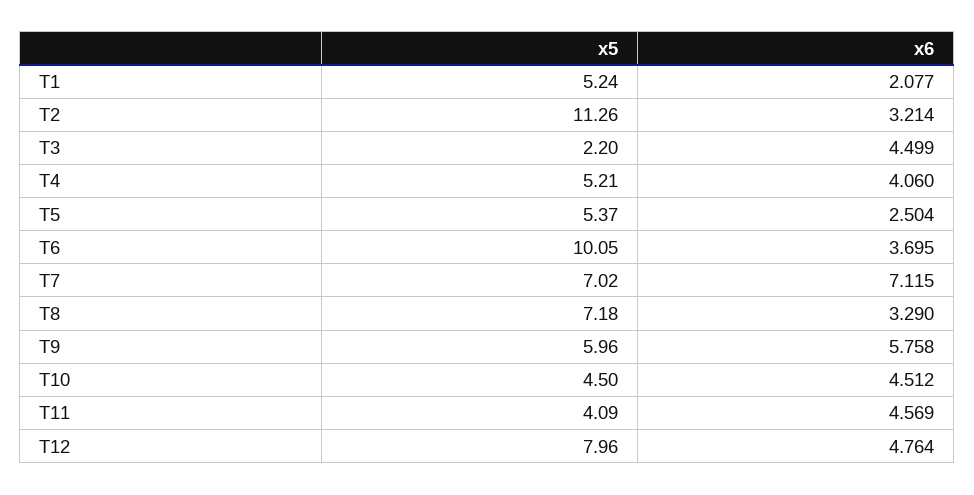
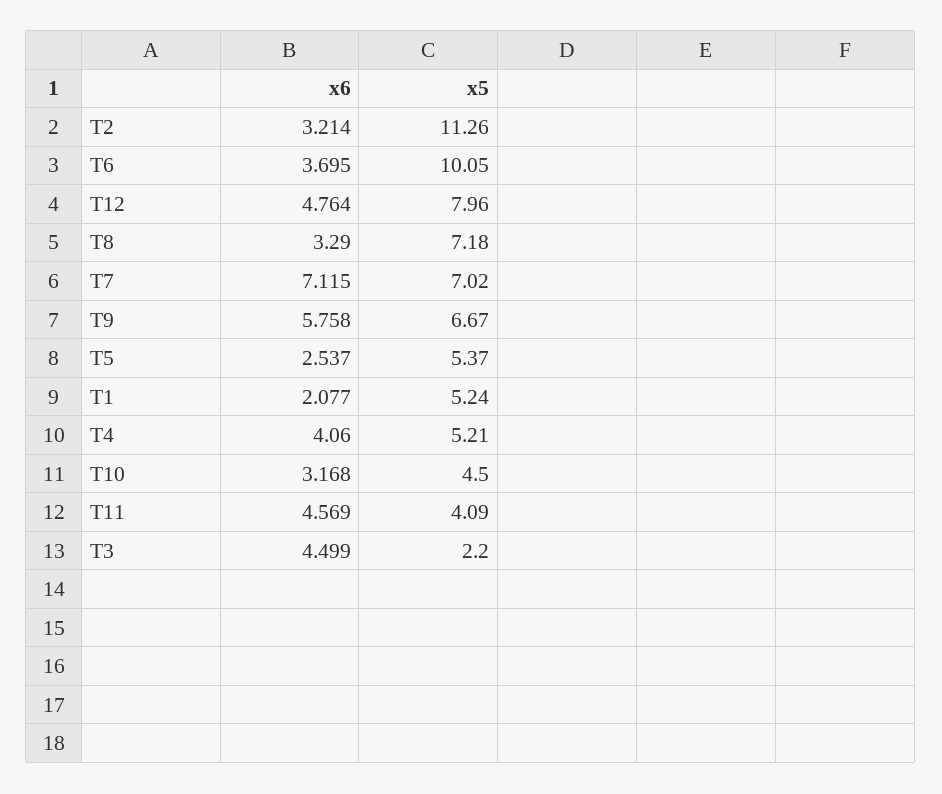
x6, T5: 2.504 -> 2.537
x5, T9: 5.96 -> 6.67
x6, T10: 4.512 -> 3.168

